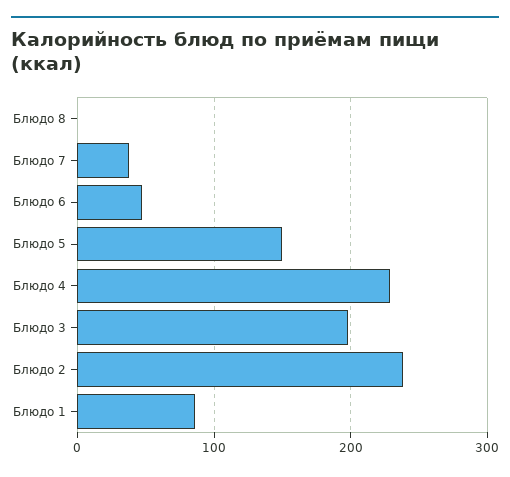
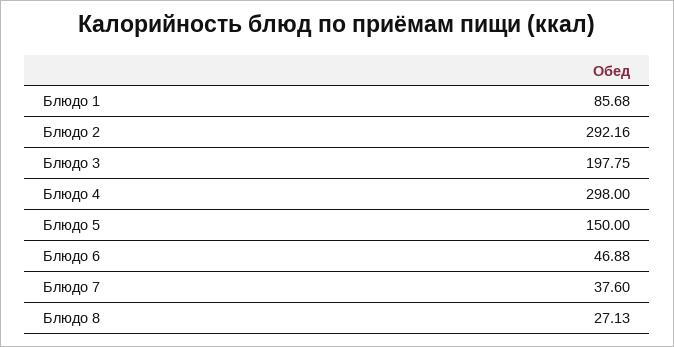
Блюдо 8: 0 -> 27.13
Блюдо 4: 230 -> 298
Блюдо 2: 240 -> 292.16

